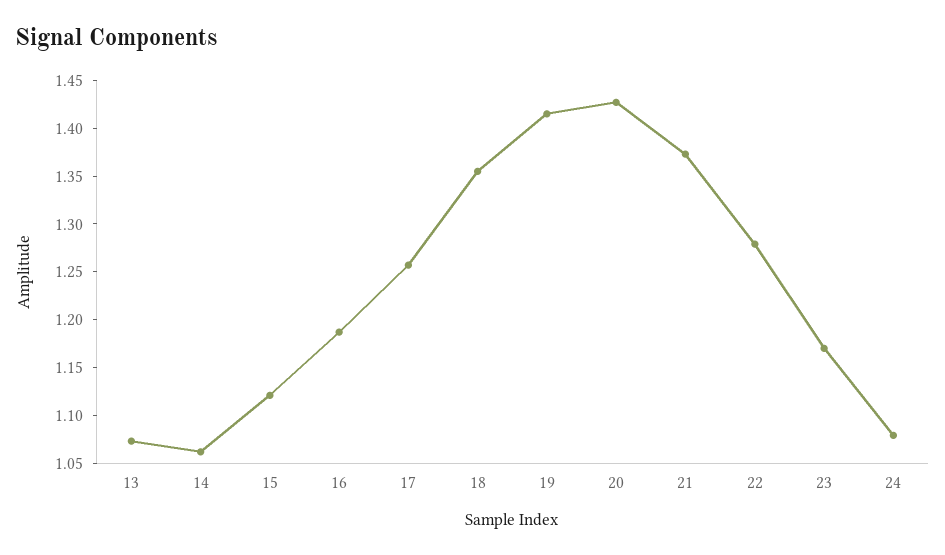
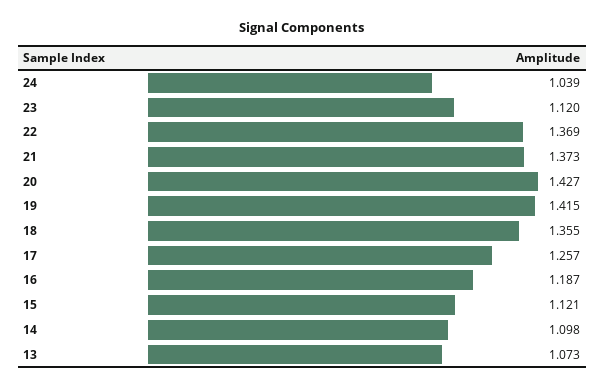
14: 1.06 -> 1.098
22: 1.28 -> 1.369
23: 1.17 -> 1.12
24: 1.08 -> 1.039

